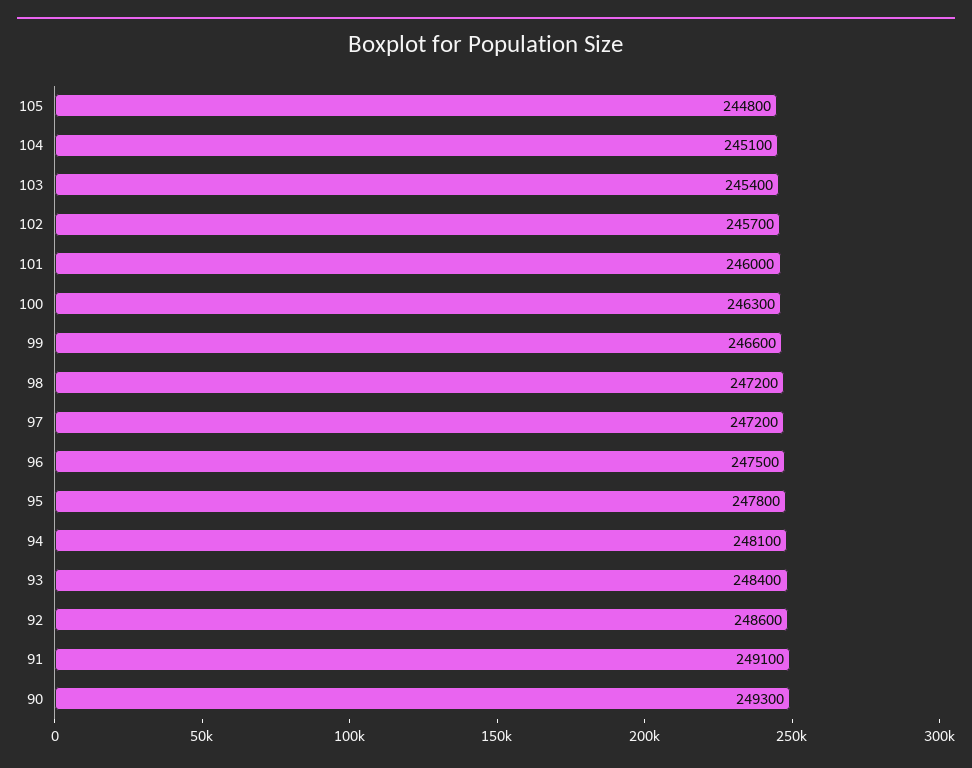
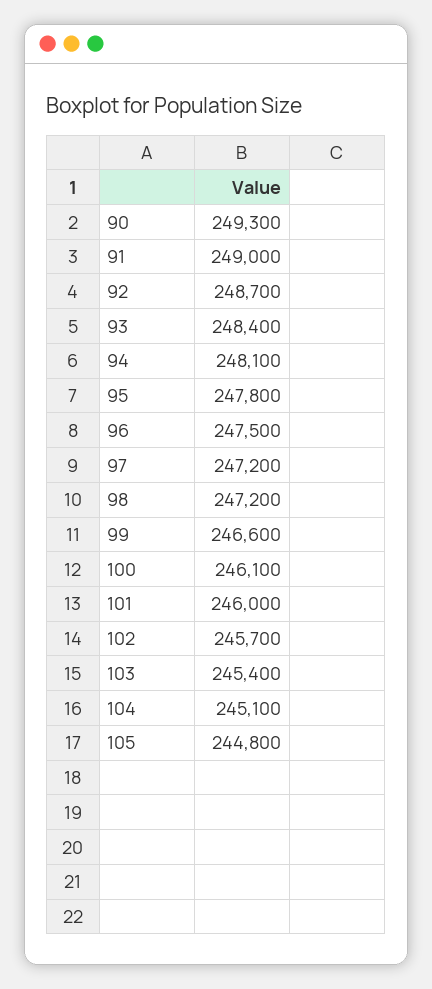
100: 246300 -> 246100
92: 248600 -> 248700
91: 249100 -> 249000

